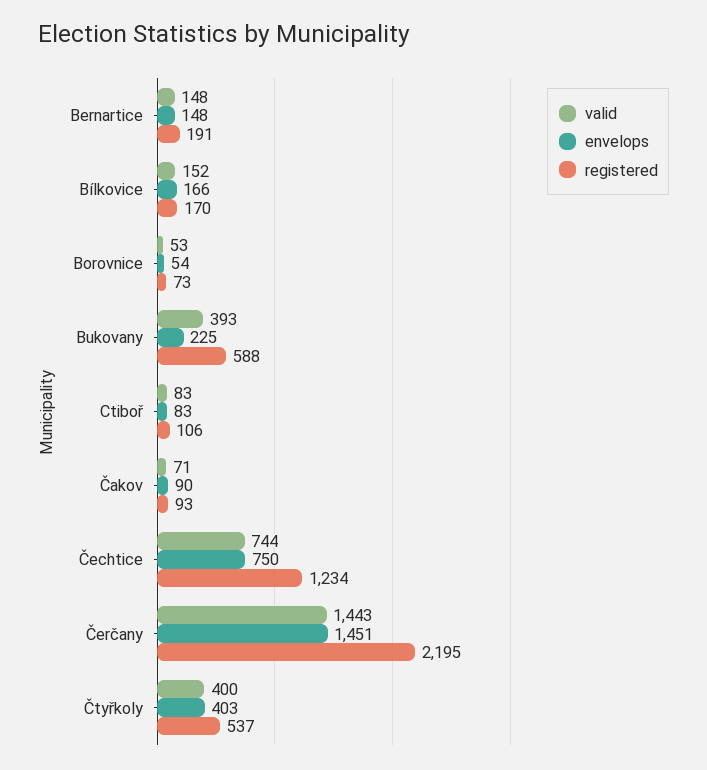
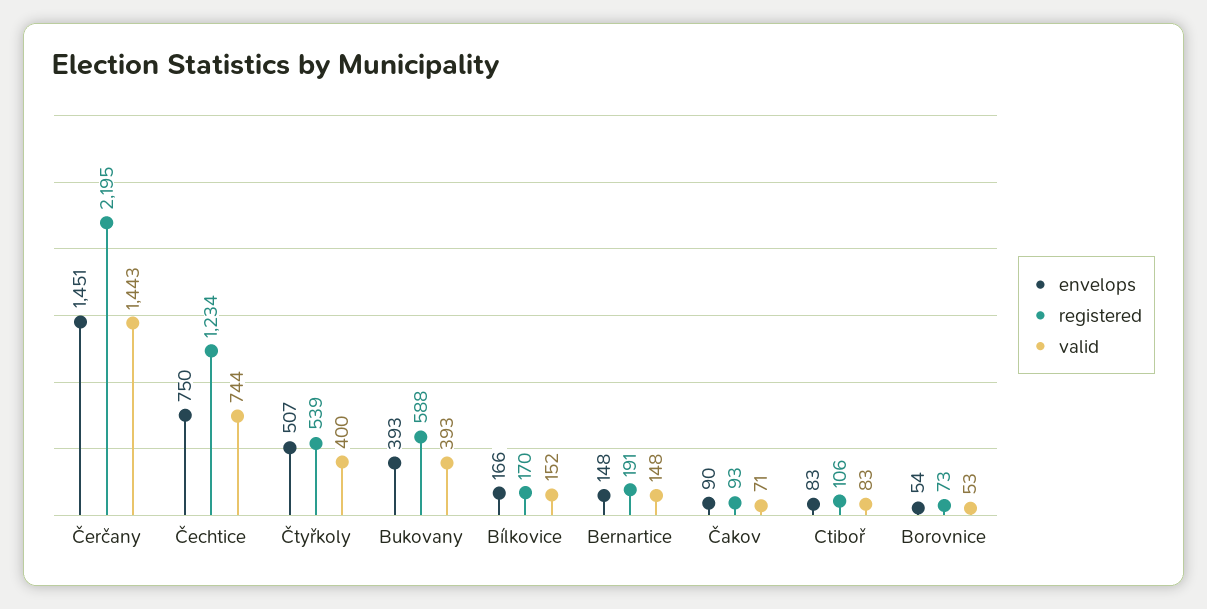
envelops, Bukovany: 225 -> 393
envelops, Čtyřkoly: 403 -> 507
registered, Čtyřkoly: 537 -> 539

